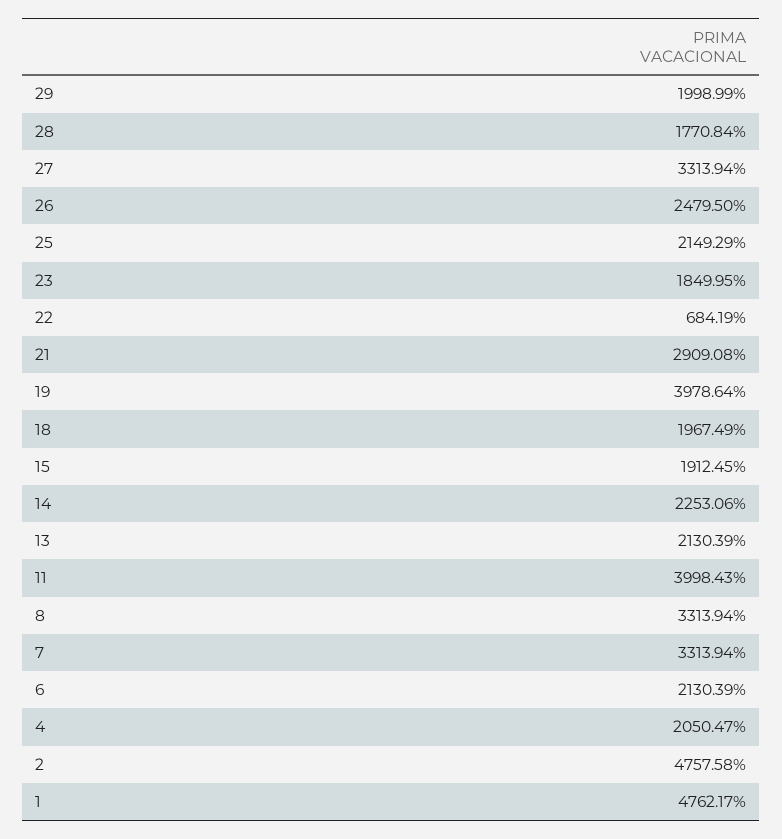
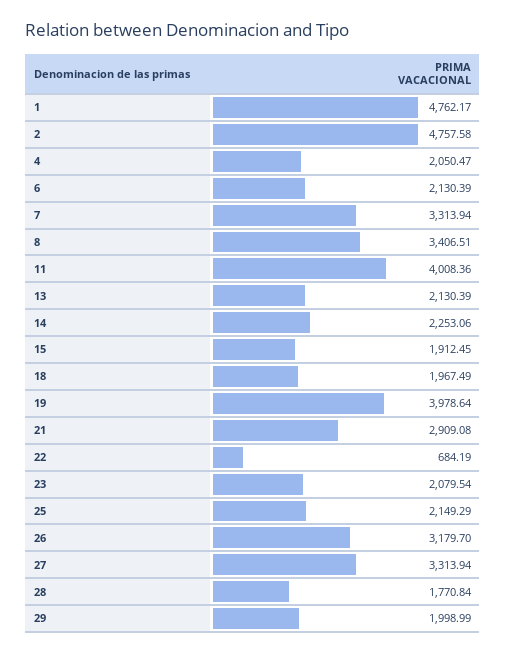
26: 2479.5 -> 3179.7
23: 1849.95 -> 2079.54
11: 3998.43 -> 4008.36
8: 3313.94 -> 3406.51

